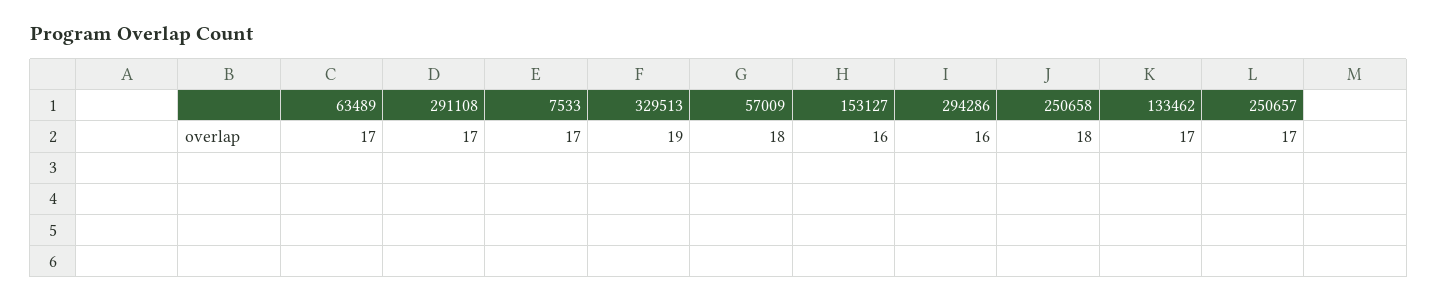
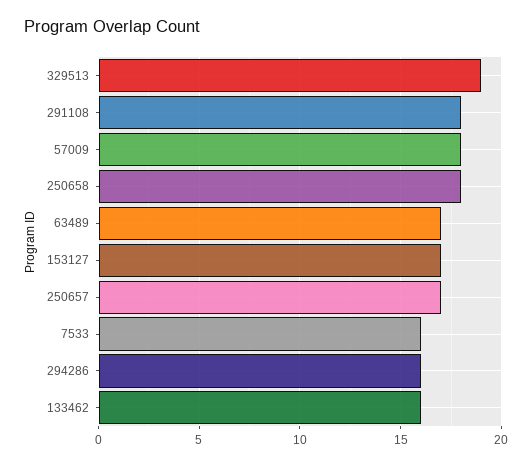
291108: 17 -> 18
7533: 17 -> 16
153127: 16 -> 17
133462: 17 -> 16

